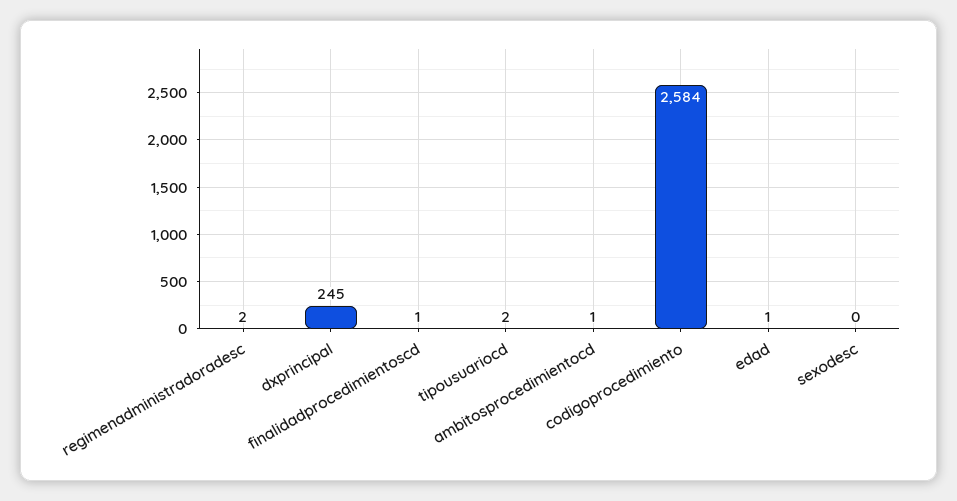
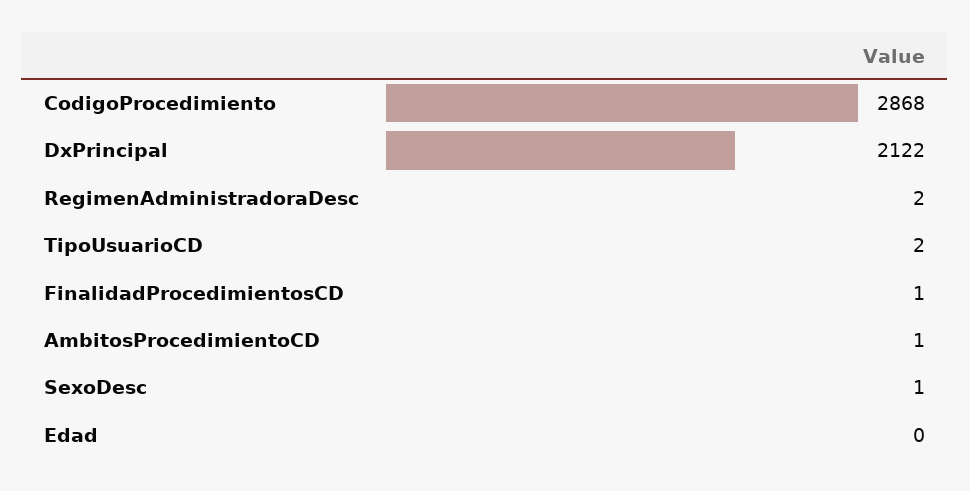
dxprincipal: 245 -> 2122
codigoprocedimiento: 2584 -> 2868
edad: 1 -> 0
sexodesc: 0 -> 1

